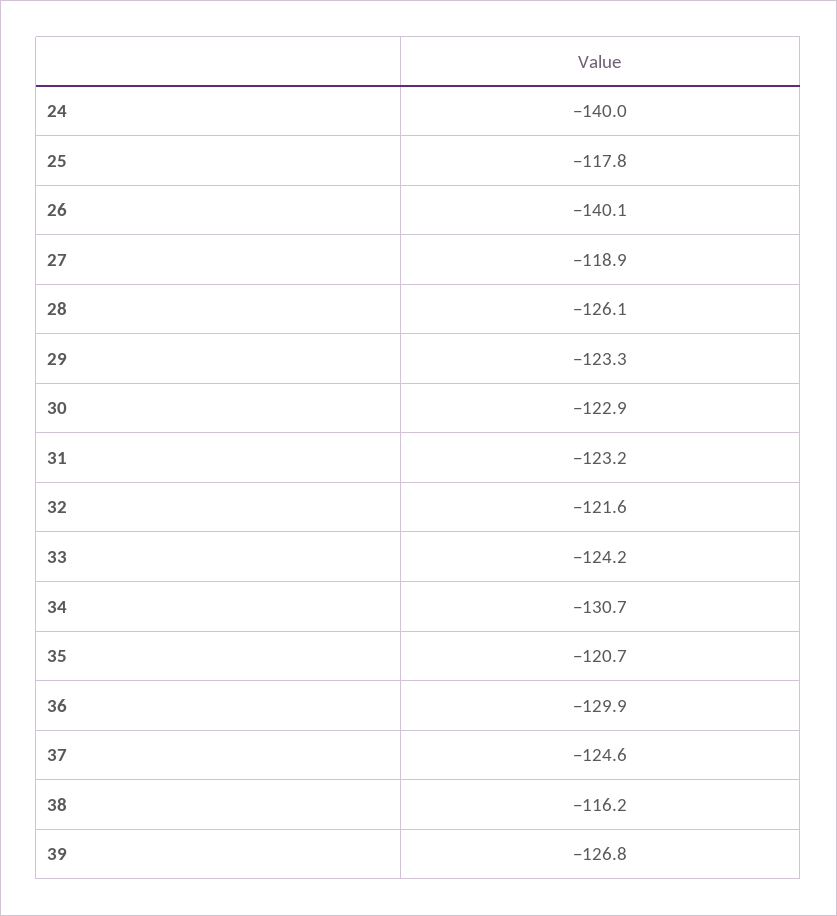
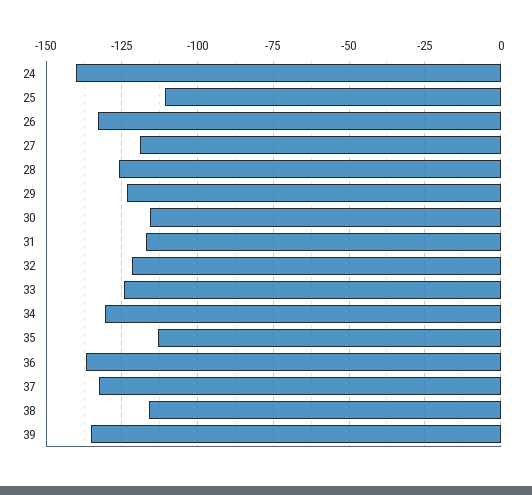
25: -117.8 -> -110
26: -140.1 -> -132.5
30: -122.9 -> -115
31: -123.2 -> -117.5
35: -120.7 -> -112.5
36: -129.9 -> -137.5
37: -124.6 -> -132.5
39: -126.8 -> -135

